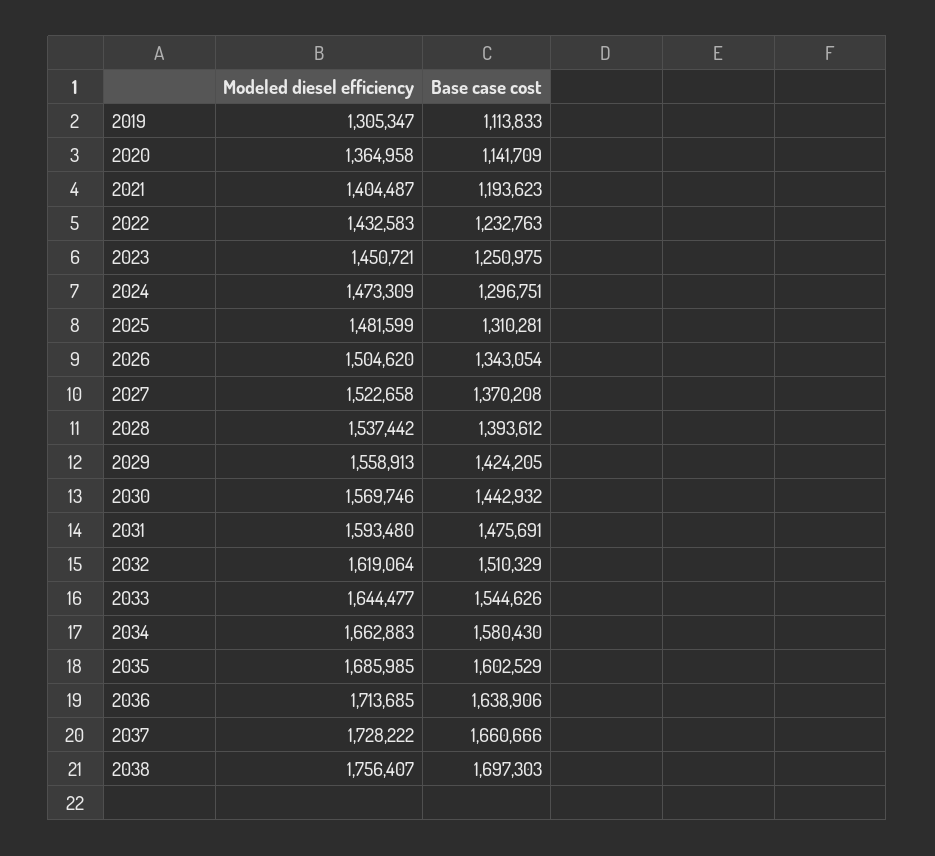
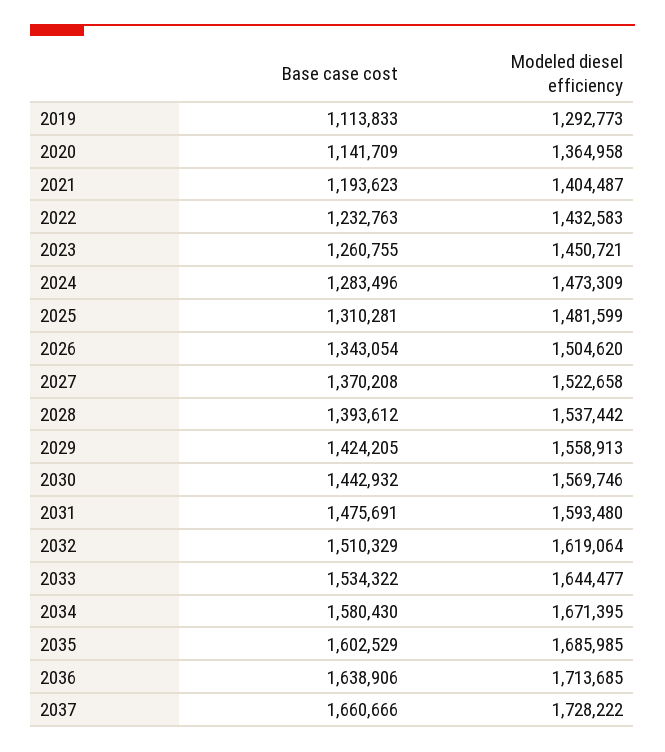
Modeled diesel efficiency, 2019: 1305347 -> 1292773
Base case cost, 2023: 1250975 -> 1260755
Base case cost, 2024: 1296751 -> 1283496
Base case cost, 2033: 1544626 -> 1534322
Modeled diesel efficiency, 2034: 1662883 -> 1671395
Modeled diesel efficiency, 2038: 1756407 -> none
Base case cost, 2038: 1697303 -> none

